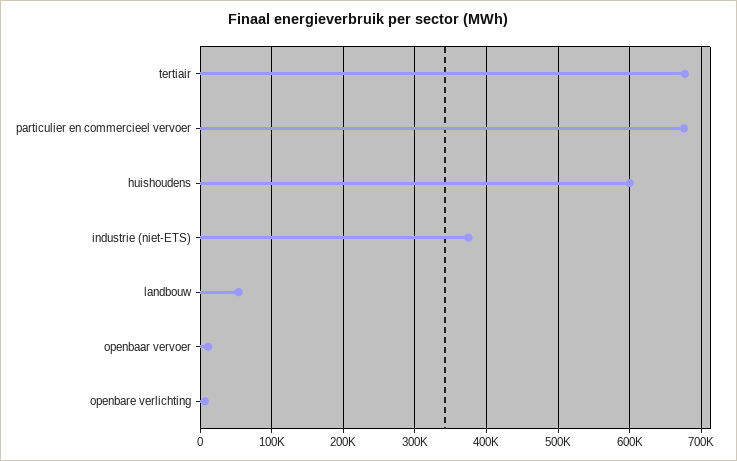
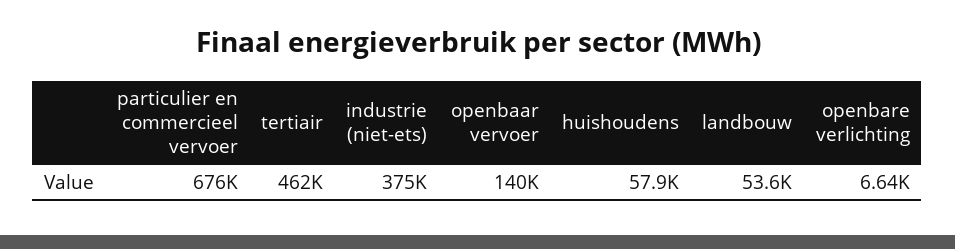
tertiair: 680000 -> 462000
huishoudens: 600000 -> 57900
openbaar vervoer: 10000 -> 140000

